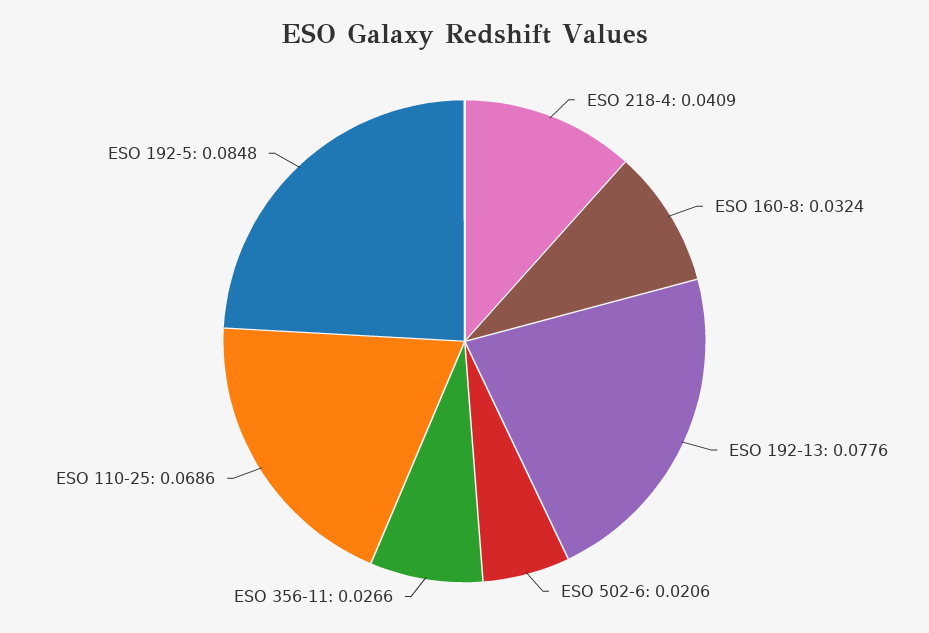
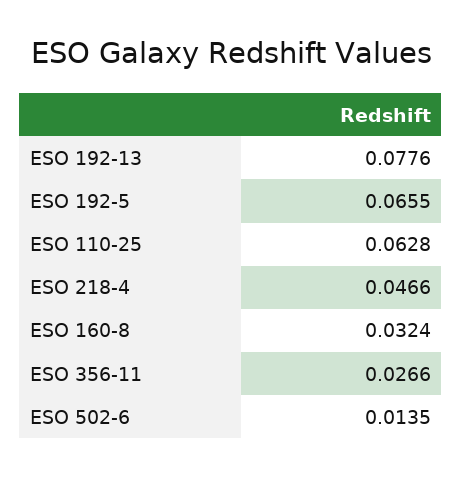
ESO 218-4: 0.0409 -> 0.0466
ESO 502-6: 0.0206 -> 0.0135
ESO 110-25: 0.0686 -> 0.0628
ESO 192-5: 0.0848 -> 0.0655

